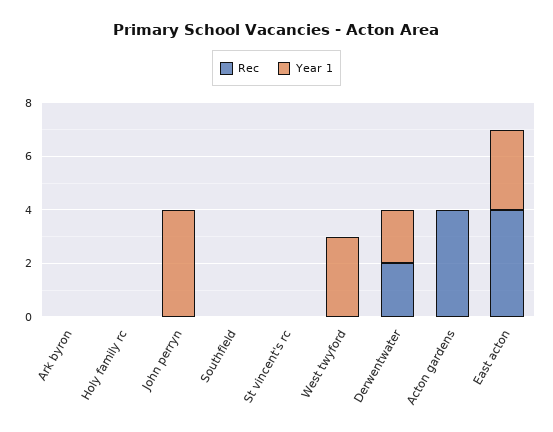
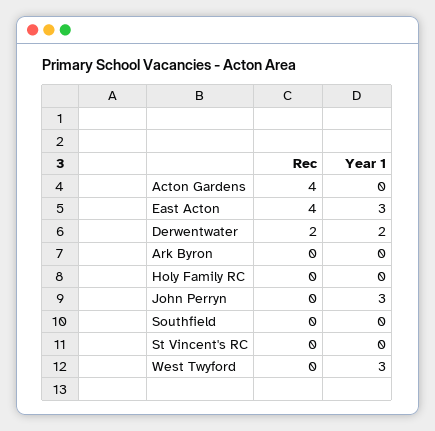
Year 1, John perryn: 4 -> 3

